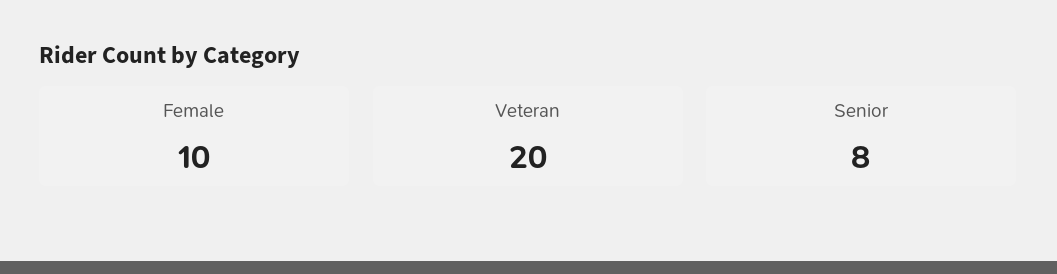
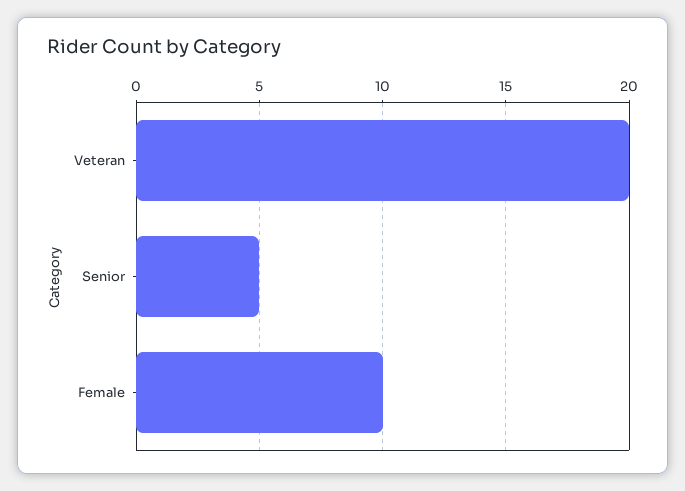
Senior: 8 -> 5

